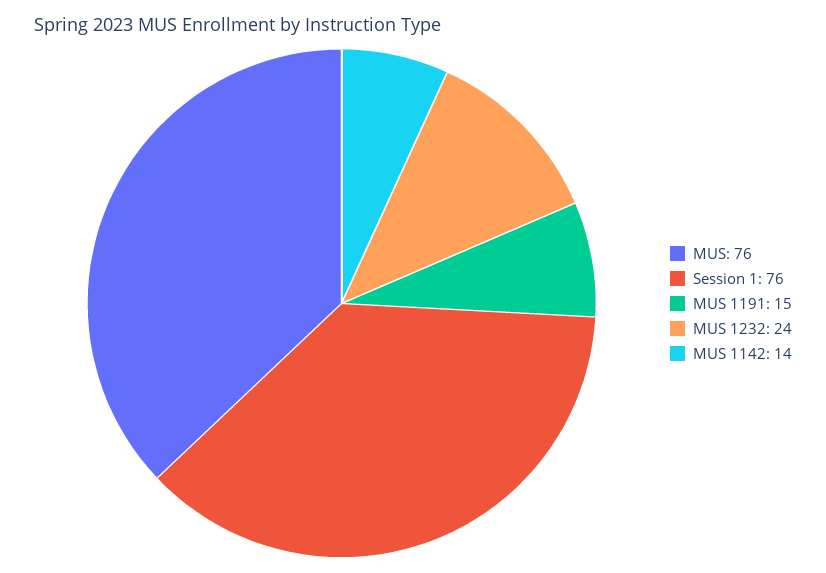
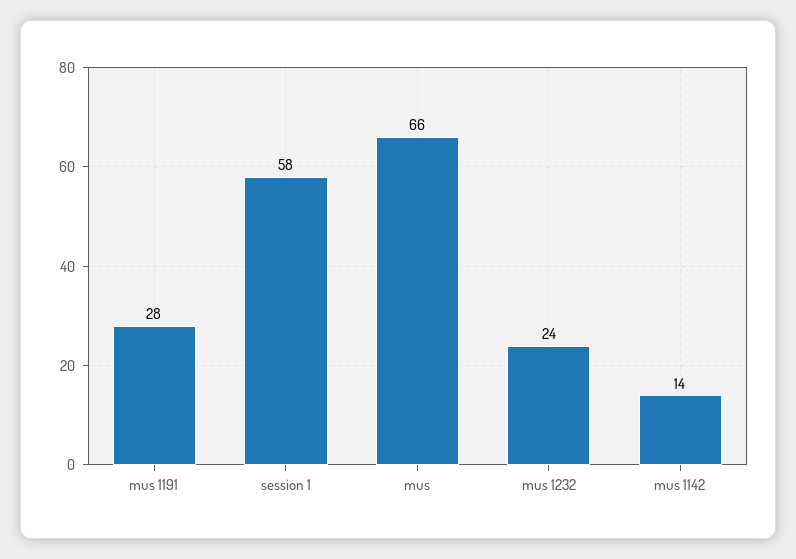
MUS: 76 -> 66
Session 1: 76 -> 58
MUS 1191: 15 -> 28

